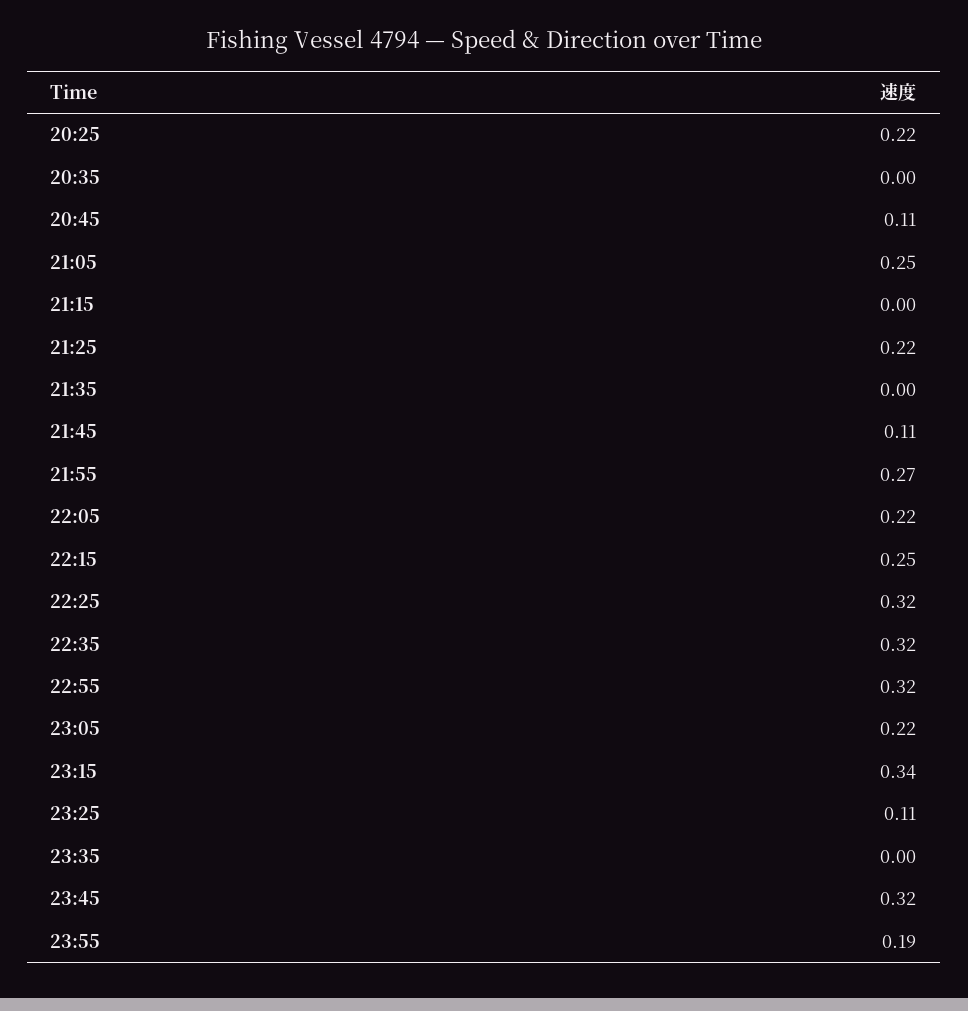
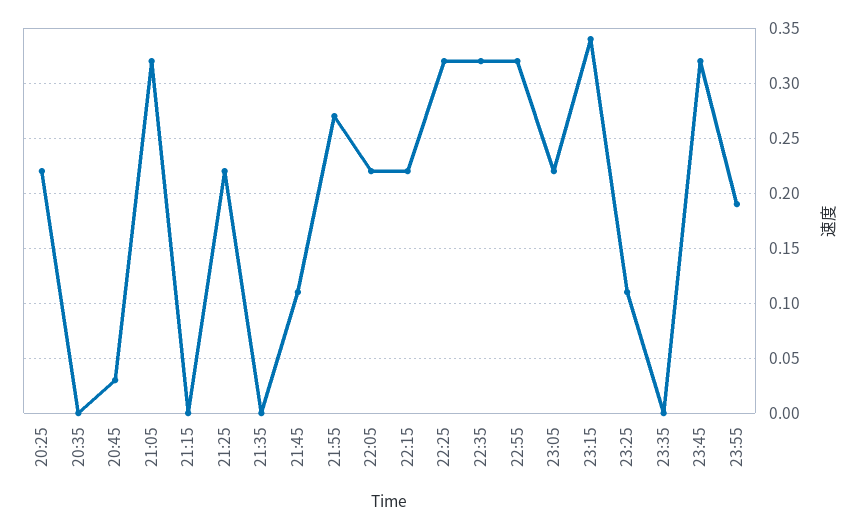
20:45: 0.11 -> 0.03
21:05: 0.25 -> 0.32
22:15: 0.25 -> 0.22

